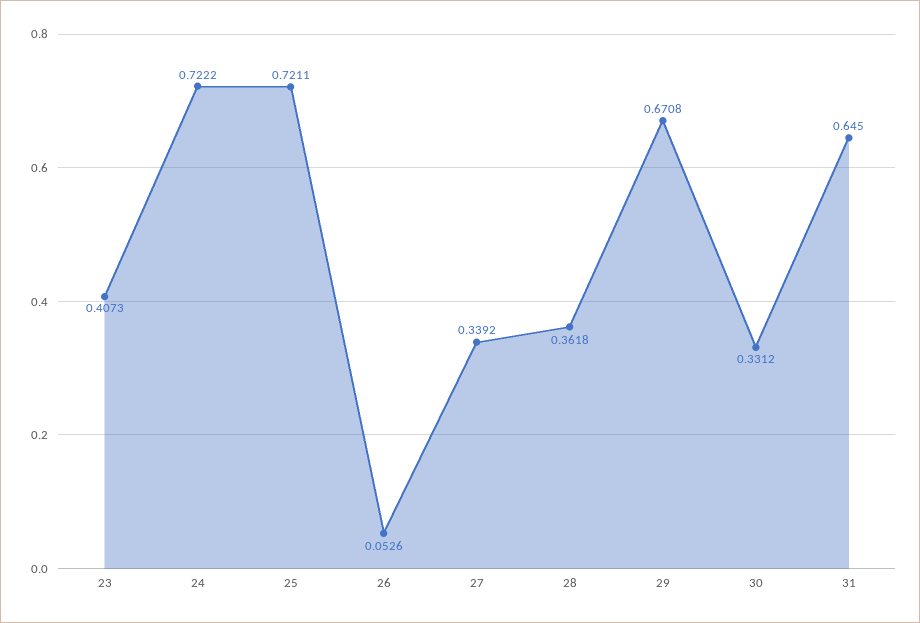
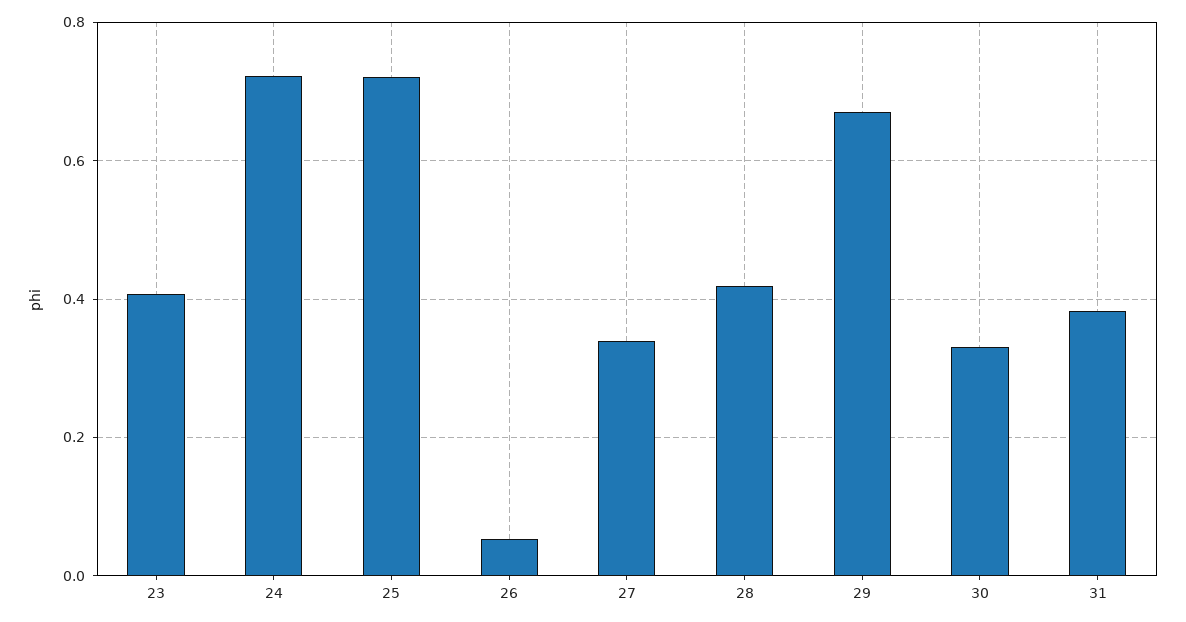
28: 0.3618 -> 0.42
31: 0.645 -> 0.38

